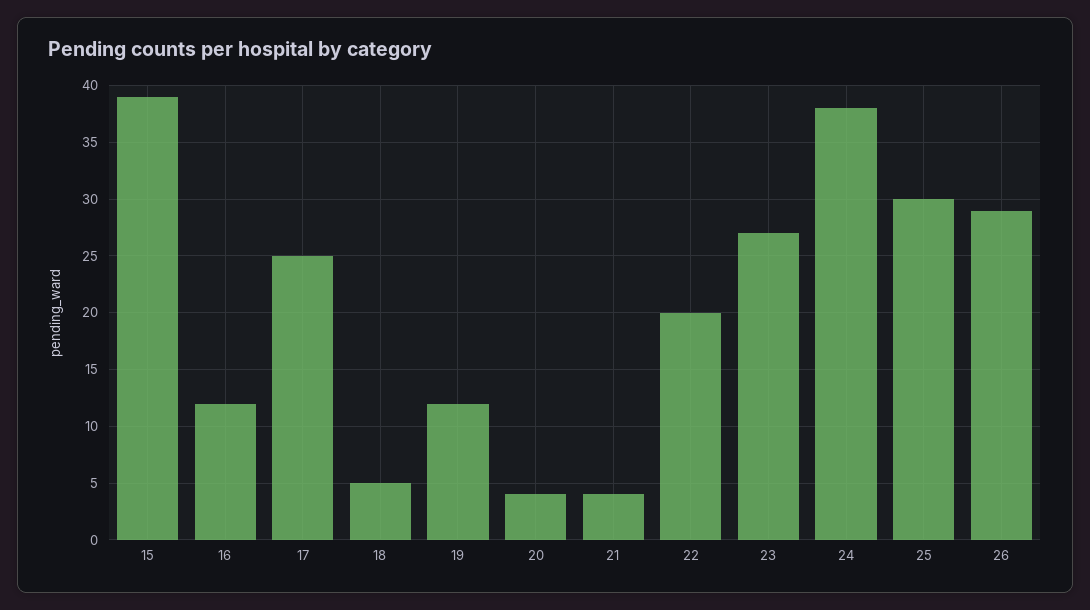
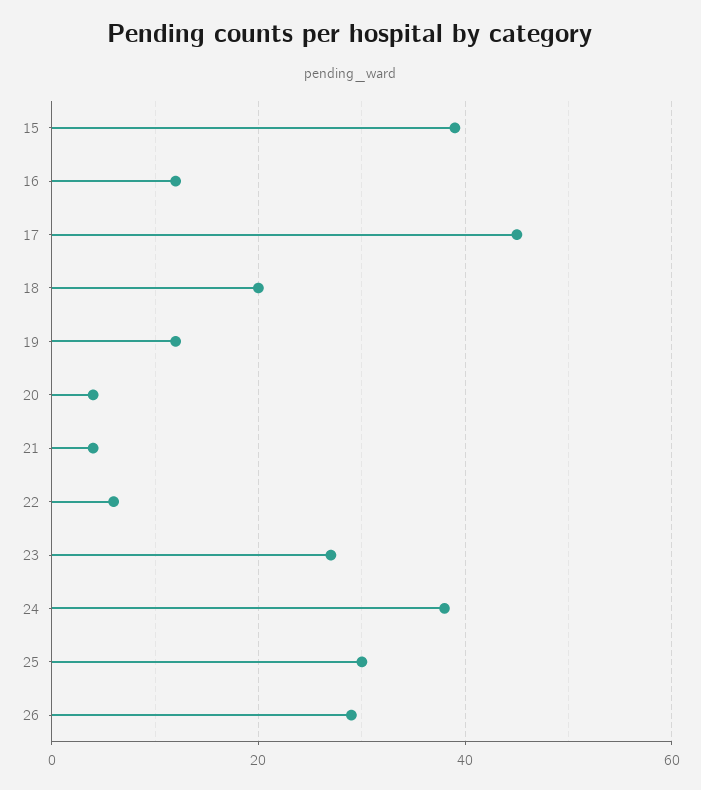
17: 25 -> 45
18: 5 -> 20
22: 20 -> 5

